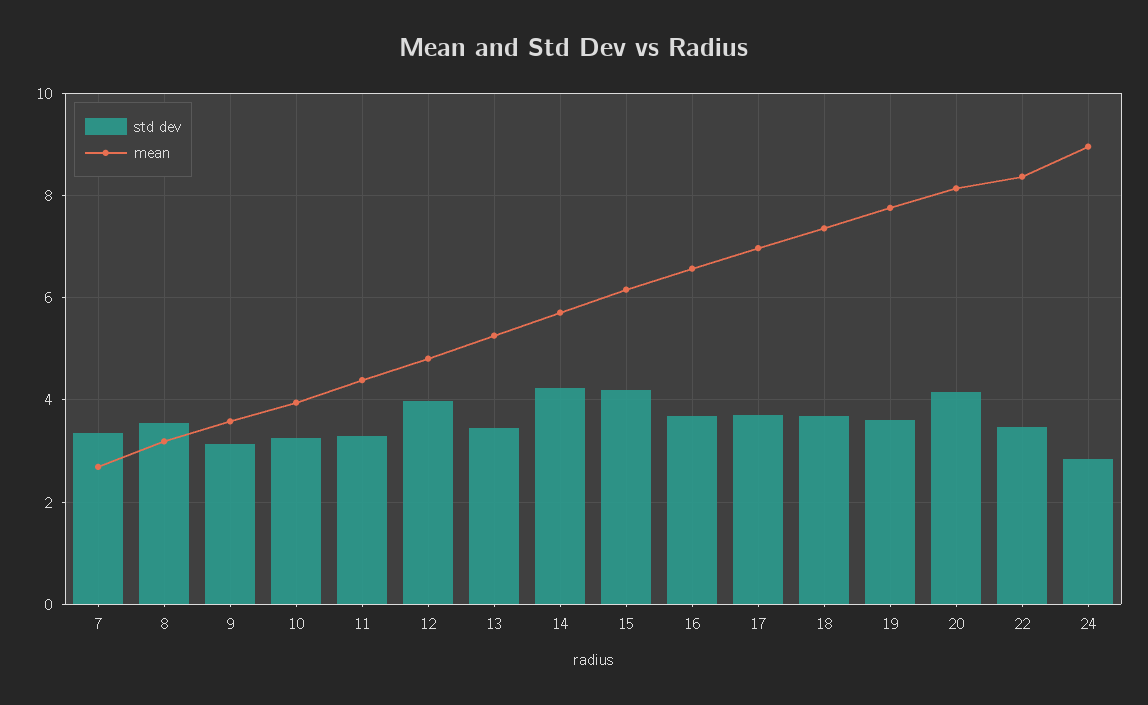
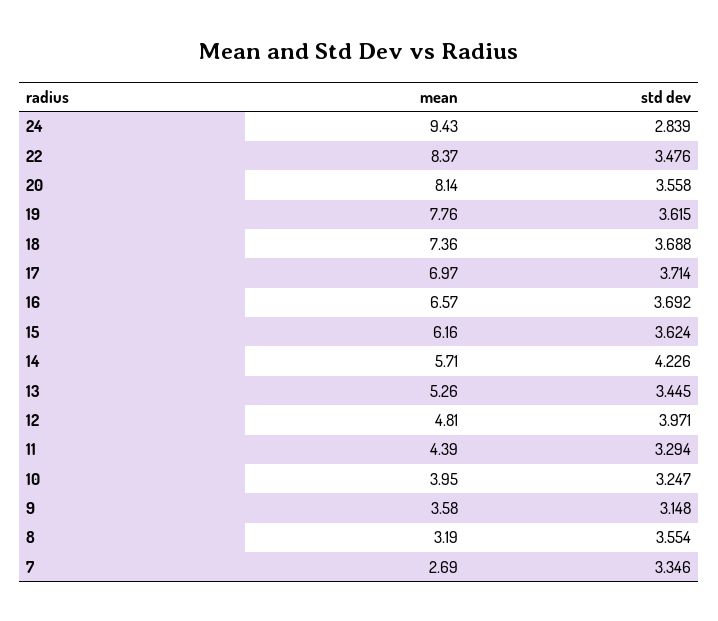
std dev, 15: 4.2 -> 3.624
std dev, 20: 4.2 -> 3.558
mean, 24: 9 -> 9.43

